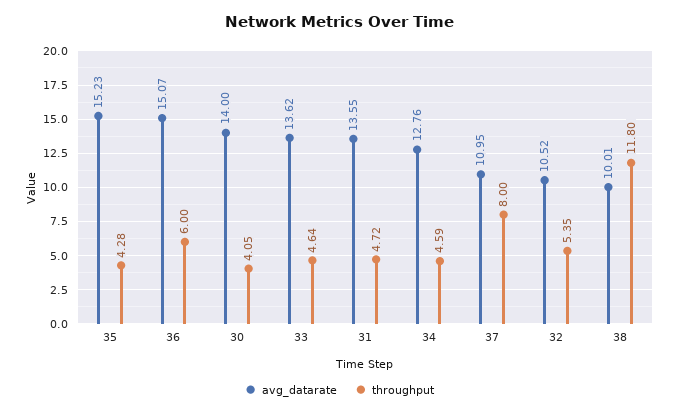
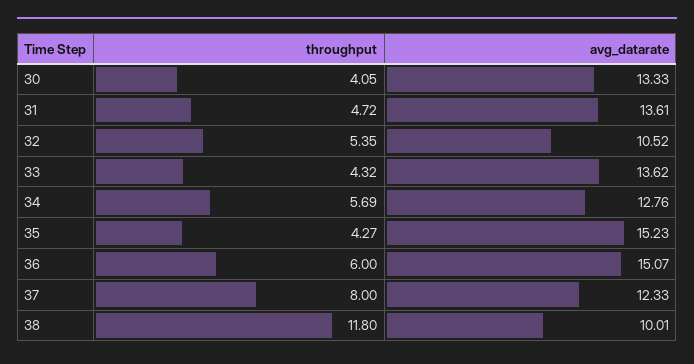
throughput, 35: 4.28 -> 4.27
avg_datarate, 30: 14 -> 13.33
throughput, 33: 4.64 -> 4.32
avg_datarate, 31: 13.55 -> 13.61
throughput, 34: 4.59 -> 5.69
avg_datarate, 37: 10.95 -> 12.33

